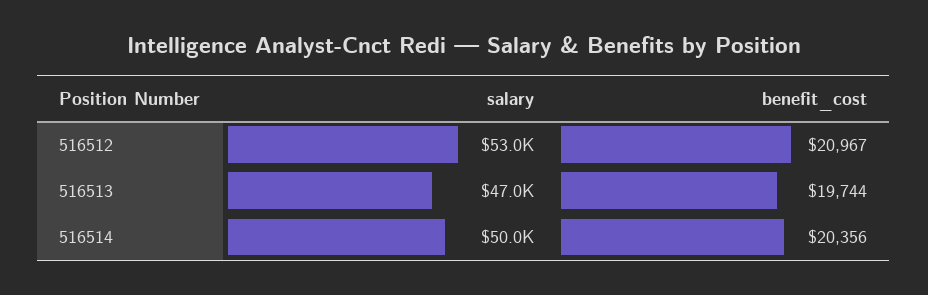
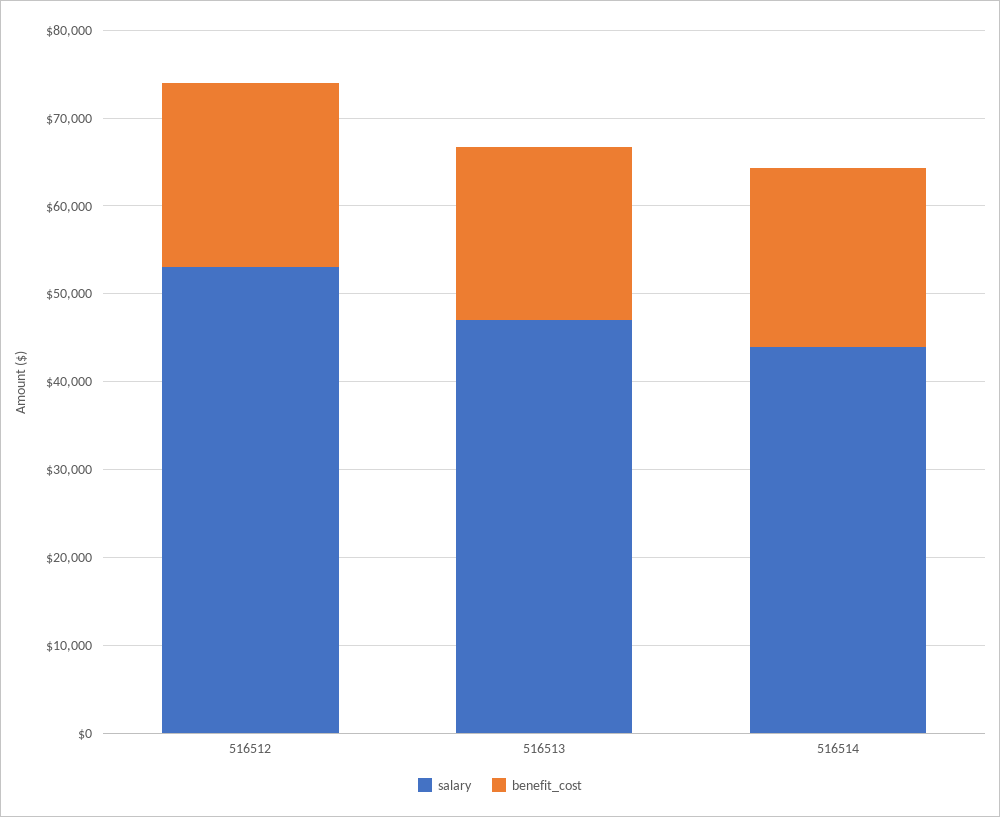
salary, 516514: 50000 -> 44000

